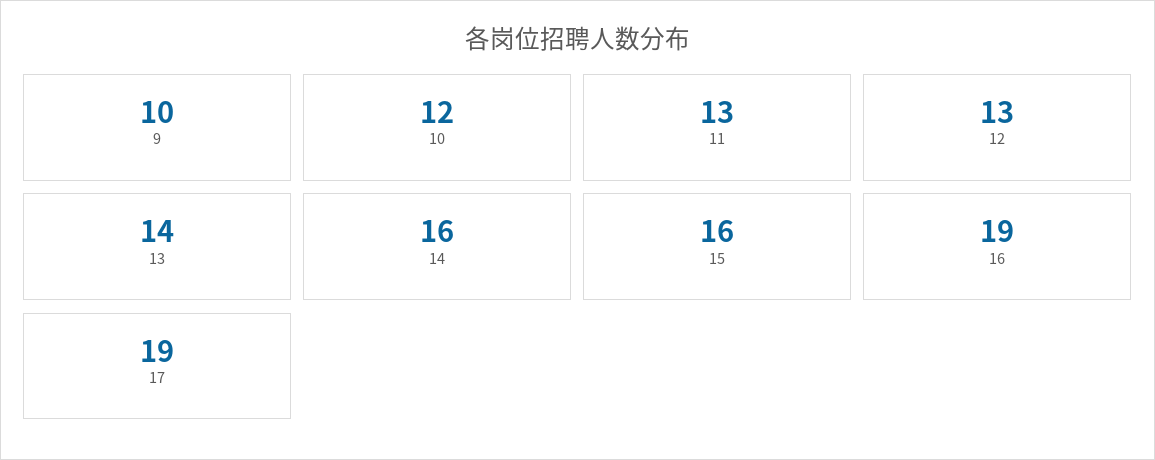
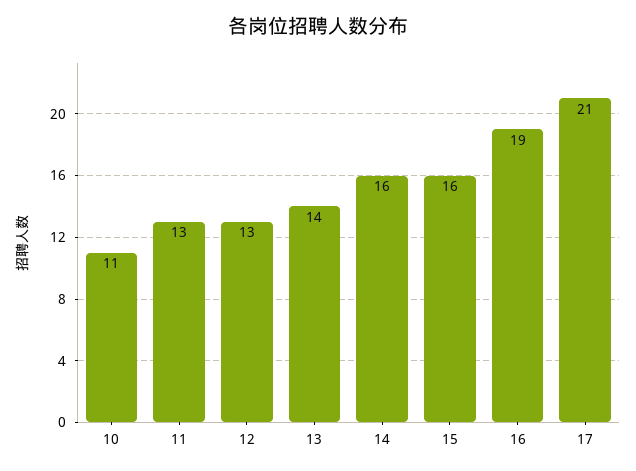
9: 10 -> none
10: 12 -> 11
17: 19 -> 21

